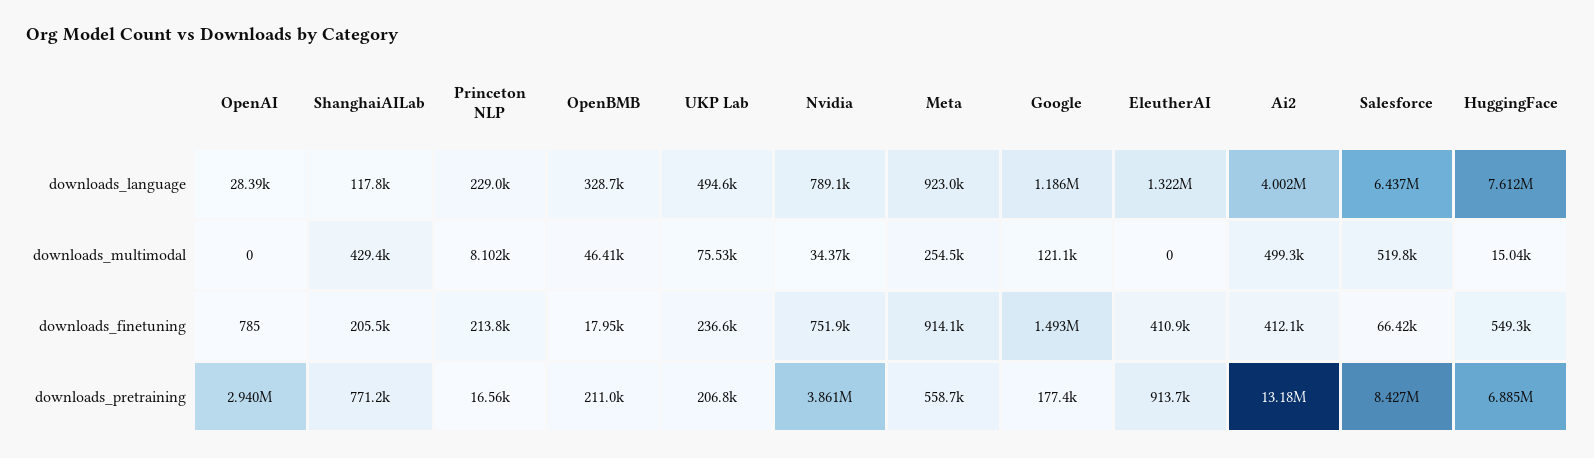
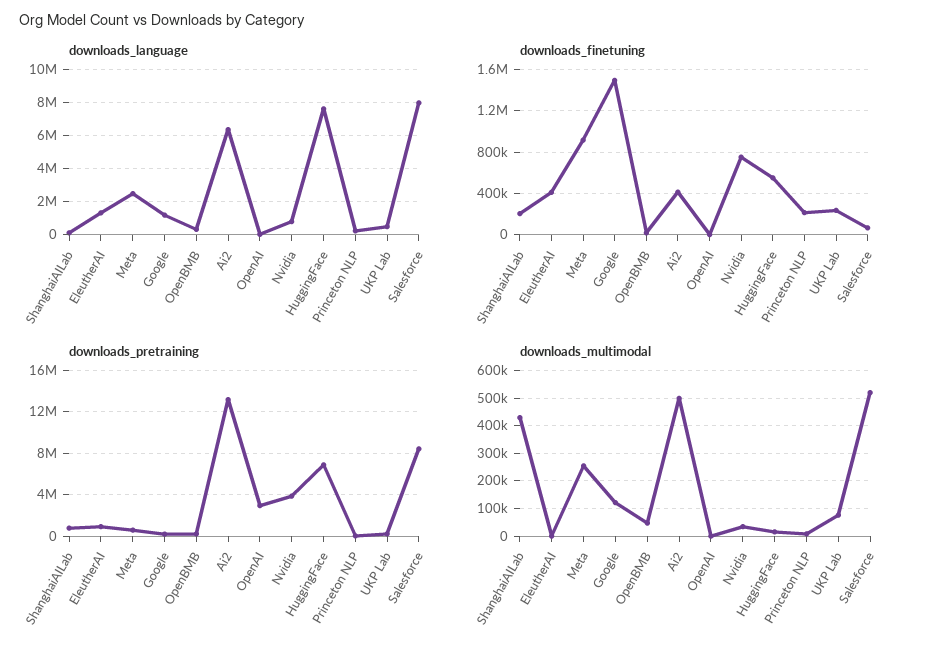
downloads_language, Meta: 923000 -> 2500000
downloads_language, Ai2: 4002000 -> 6500000
downloads_language, Salesforce: 6437000 -> 8000000

